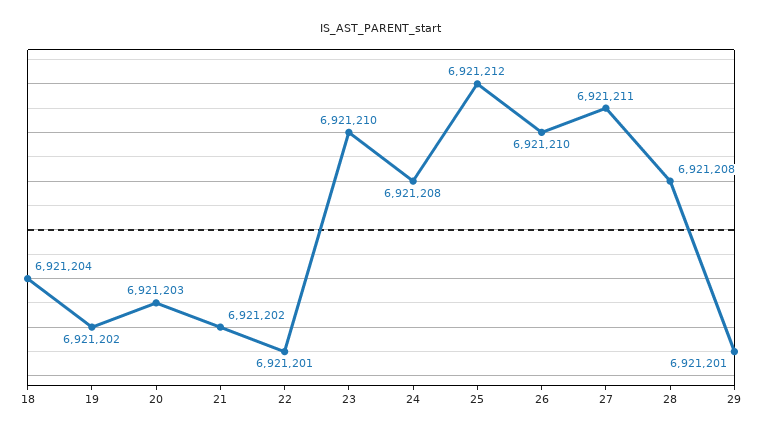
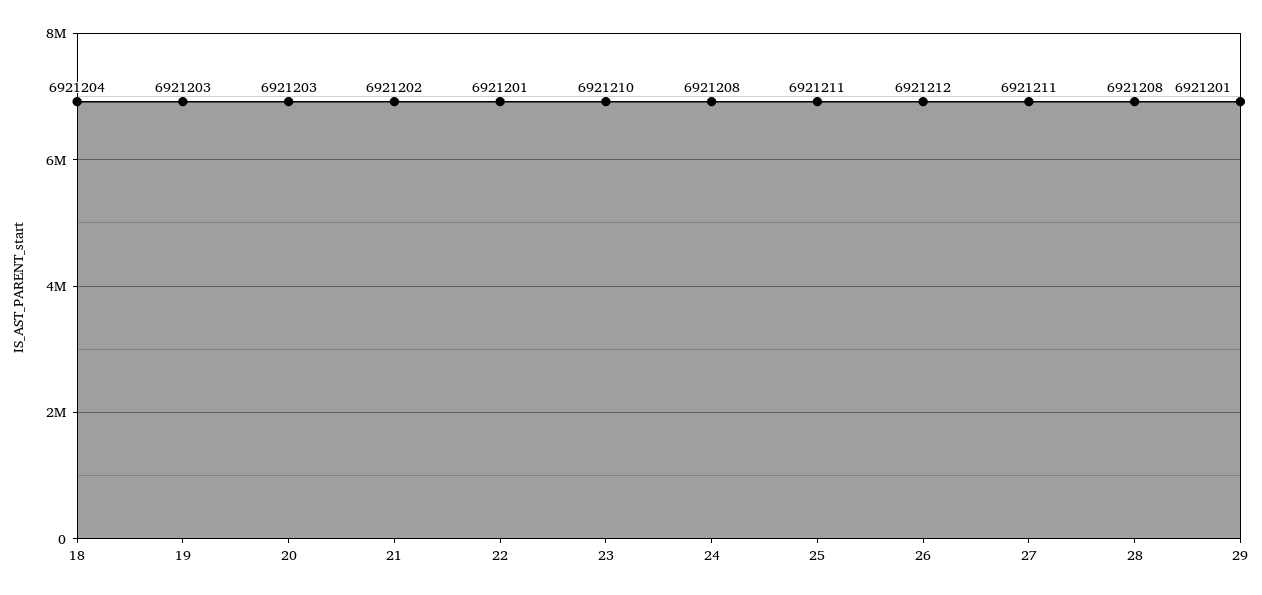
19: 6921202 -> 6921203
25: 6921212 -> 6921211
26: 6921210 -> 6921212

